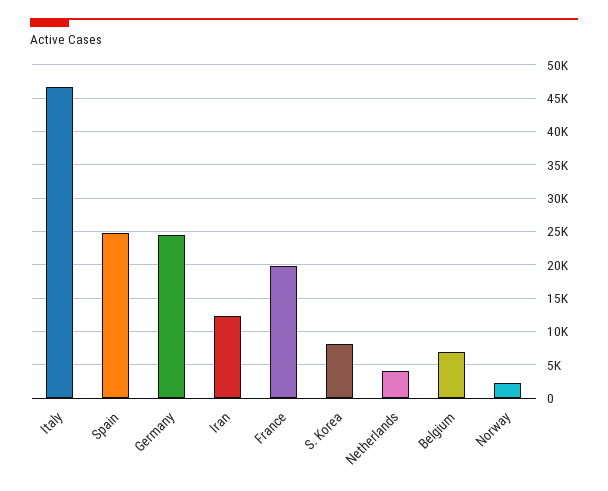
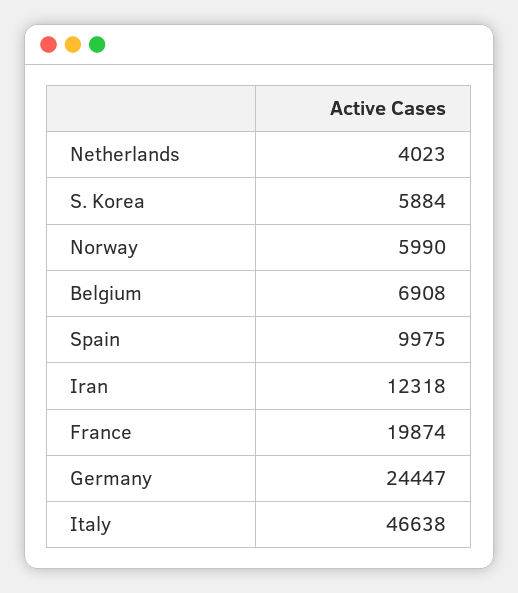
Spain: 25000 -> 9975
S. Korea: 8000 -> 5884
Norway: 2000 -> 5990

